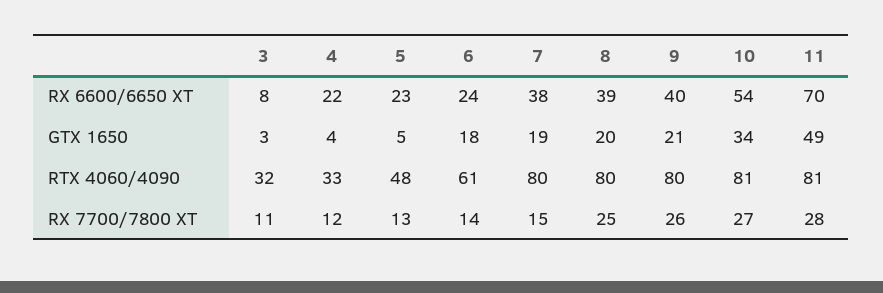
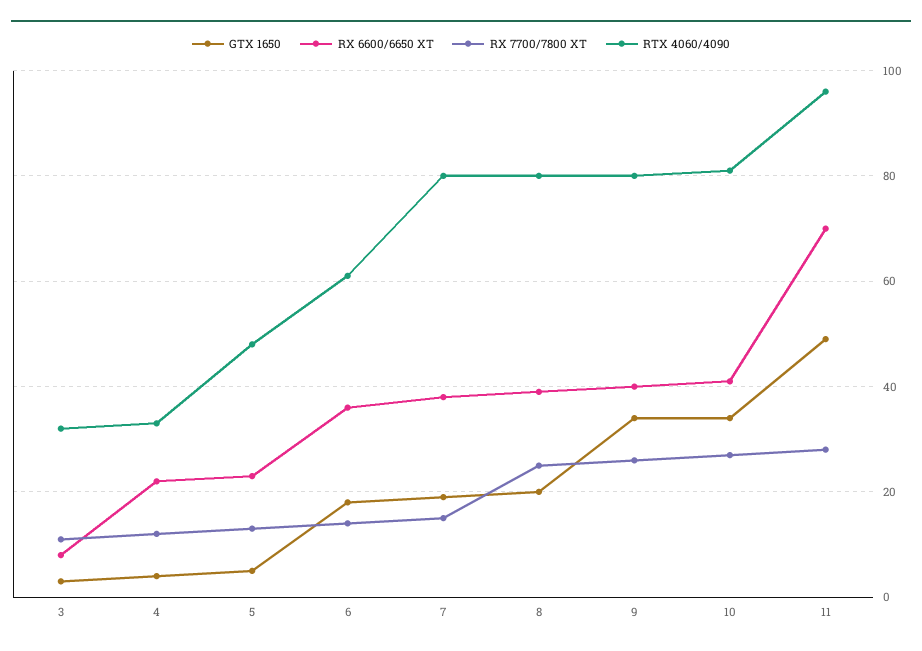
RX 6600/6650 XT, 6: 24 -> 35
RX 6600/6650 XT, 10: 54 -> 40
GTX 1650, 9: 21 -> 35
RTX 4060/4090, 11: 81 -> 95

